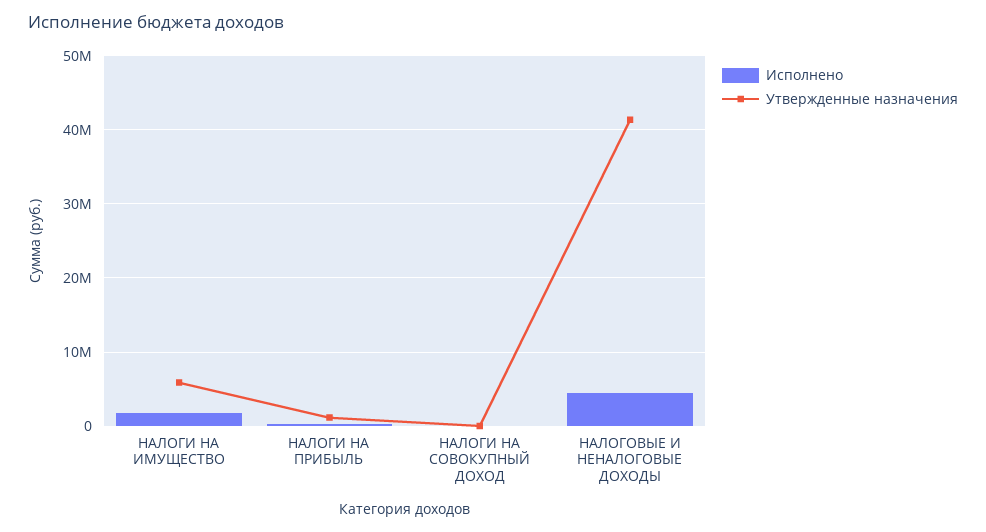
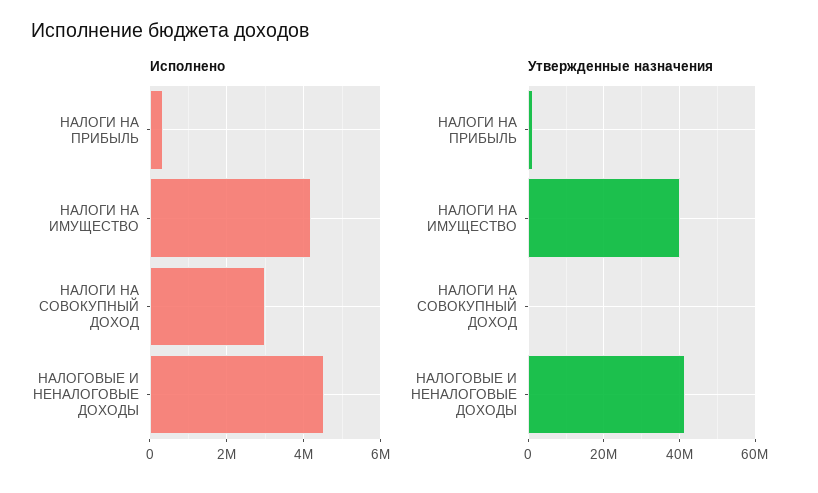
Исполнено, НАЛОГИ НА ИМУЩЕСТВО: 2000000 -> 4200000
Утвержденные назначения, НАЛОГИ НА ИМУЩЕСТВО: 6000000 -> 40000000
Исполнено, НАЛОГИ НА СОВОКУПНЫЙ ДОХОД: 0 -> 3000000

